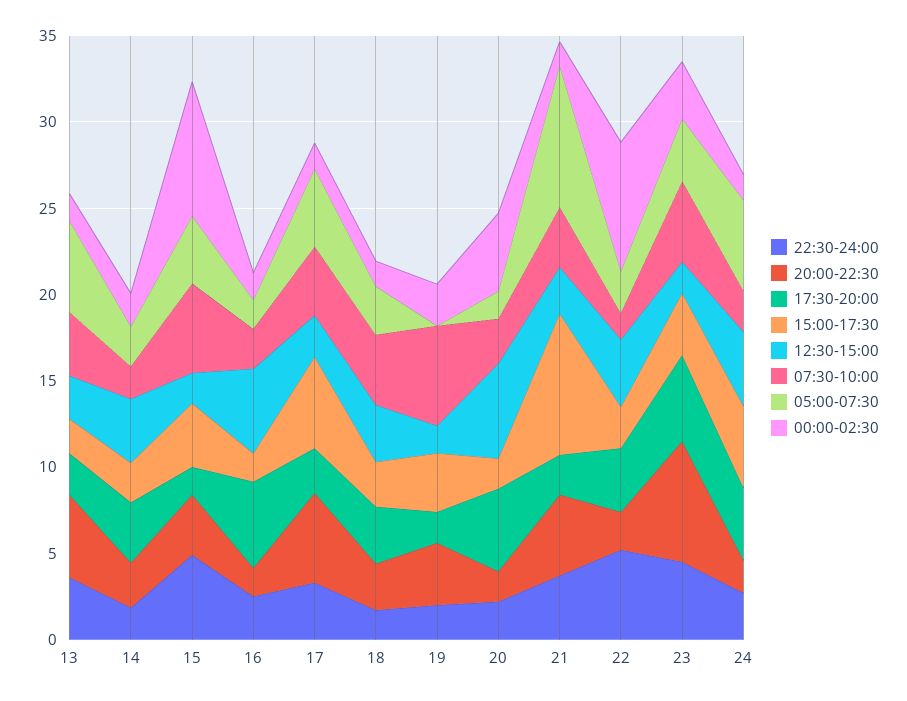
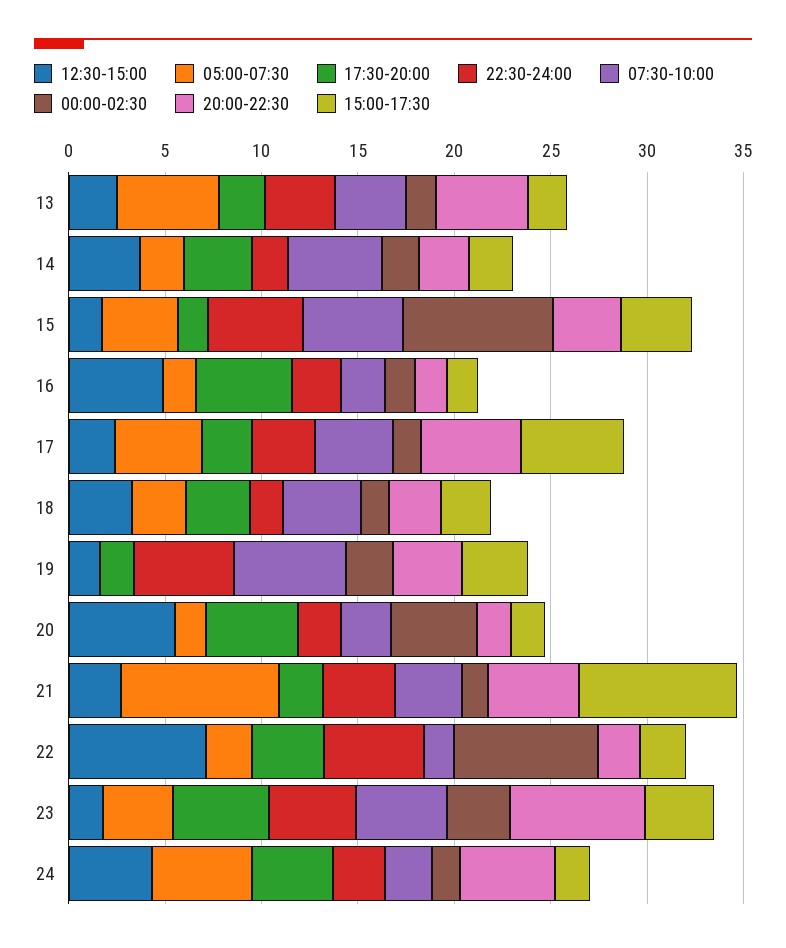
07:30-10:00, 14: 2 -> 5
22:30-24:00, 19: 2 -> 5
12:30-15:00, 22: 4 -> 7
20:00-22:30, 24: 2 -> 5
15:00-17:30, 24: 5 -> 2

